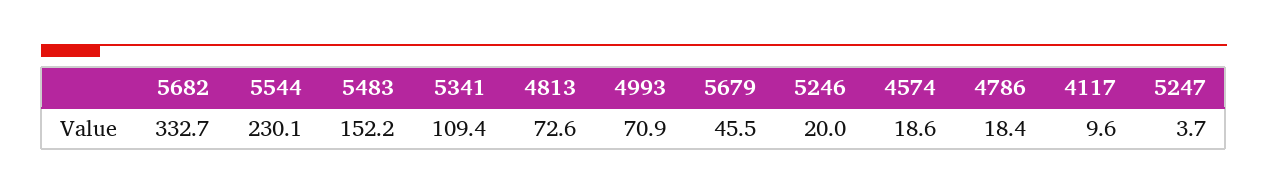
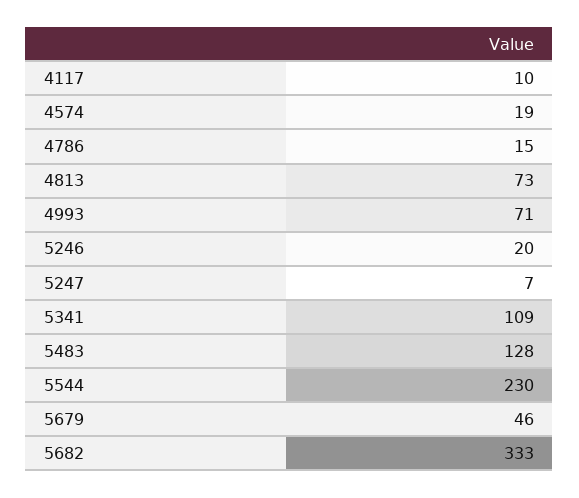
5483: 152.2 -> 128
4786: 18.4 -> 15
5247: 3.7 -> 7

